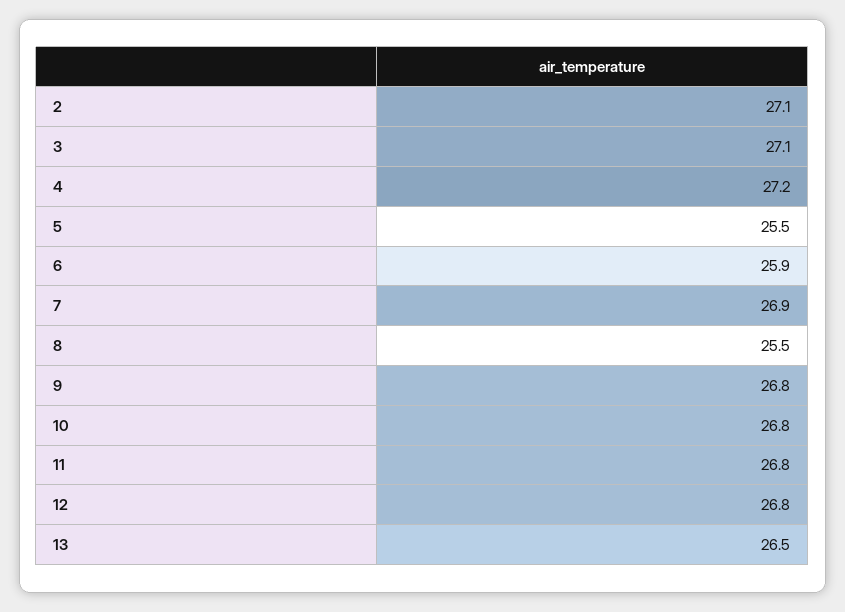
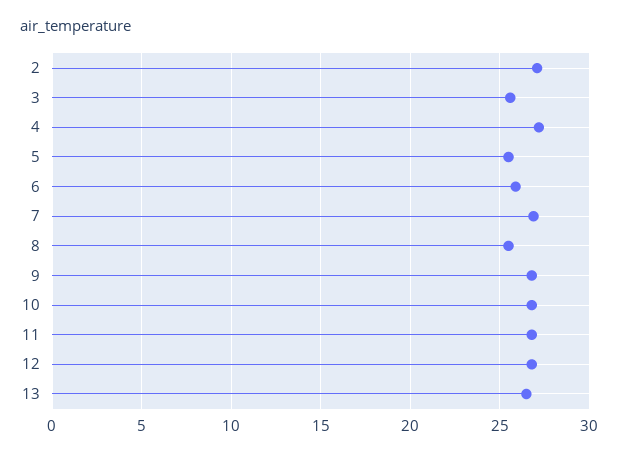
3: 27.1 -> 25.5

